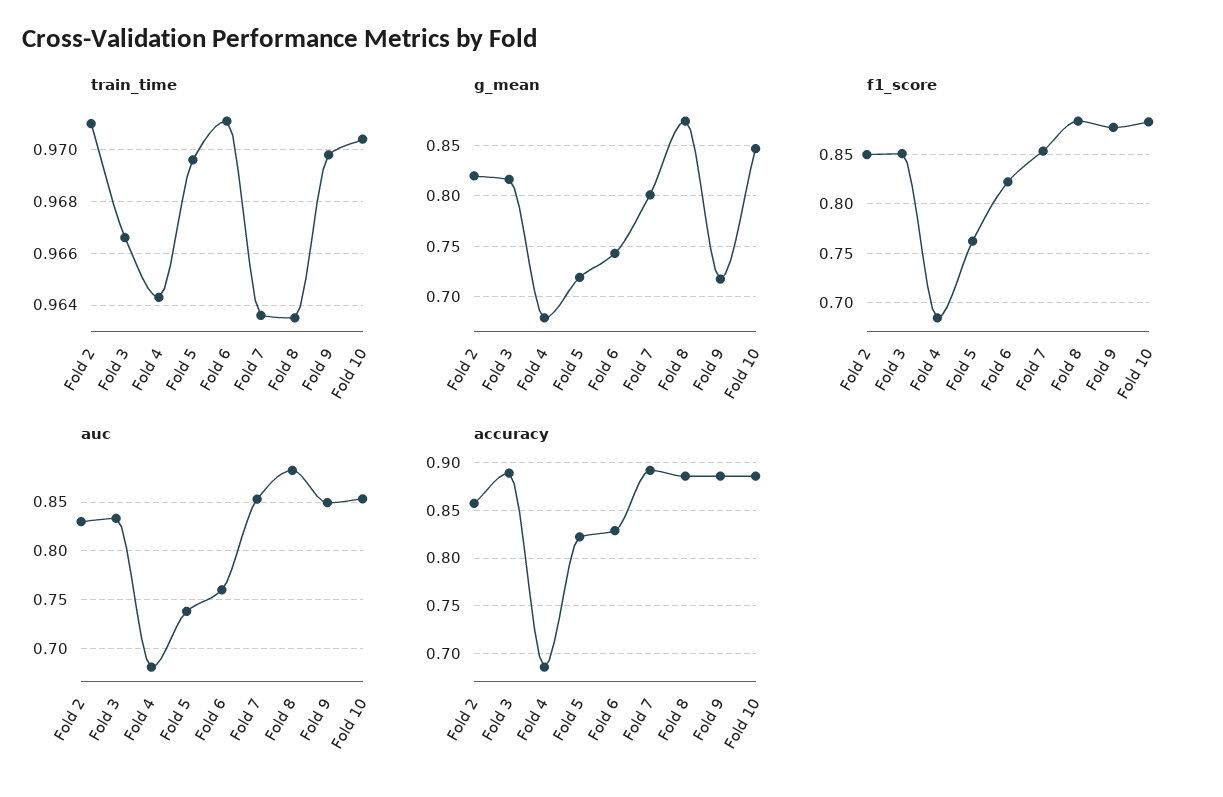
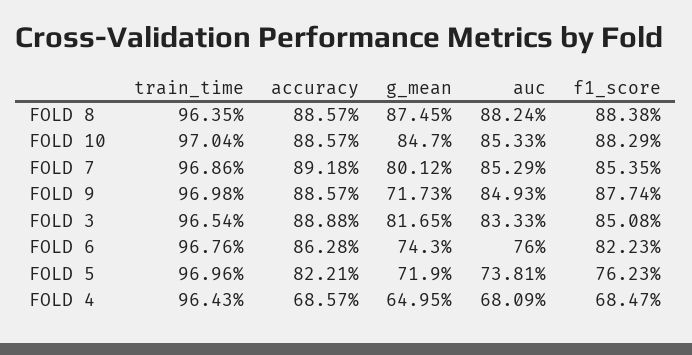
train_time, Fold 2: 0.971 -> none
train_time, Fold 3: 0.9665 -> 0.9654
train_time, Fold 6: 0.971 -> 0.9676
train_time, Fold 7: 0.9635 -> 0.9686
g_mean, Fold 2: 0.82 -> none
g_mean, Fold 4: 0.68 -> 0.6495
f1_score, Fold 2: 0.85 -> none
auc, Fold 2: 0.83 -> none
accuracy, Fold 2: 0.86 -> none
accuracy, Fold 6: 0.83 -> 0.8628

